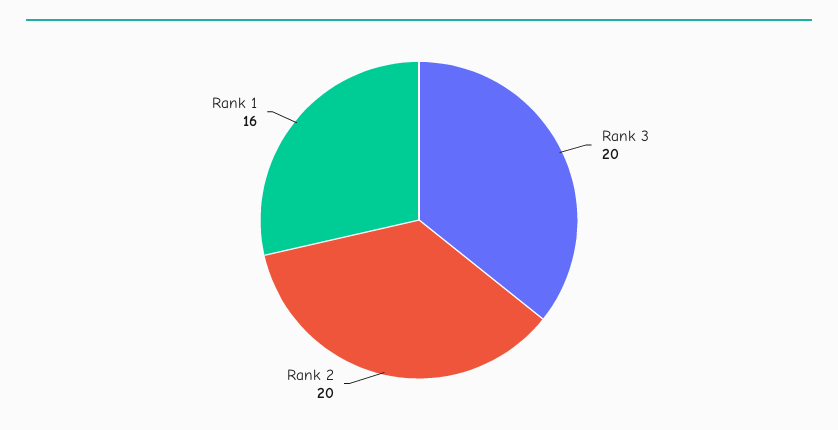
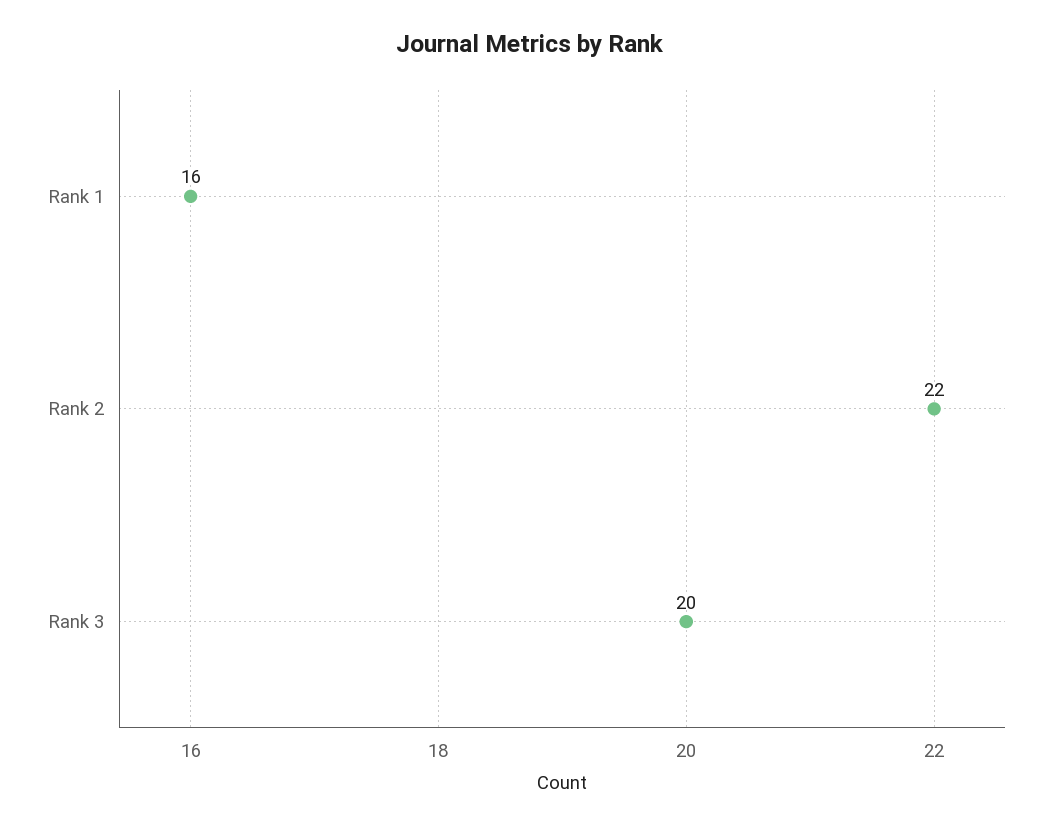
Rank 2: 20 -> 22

